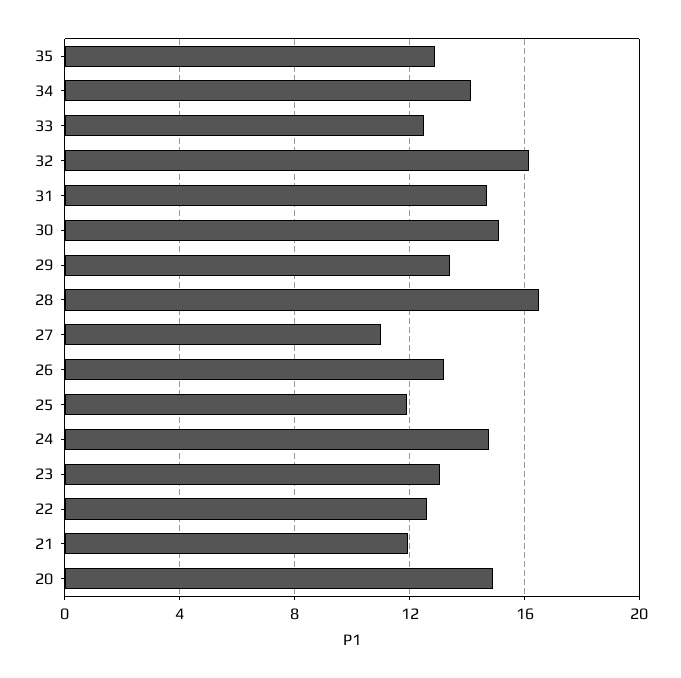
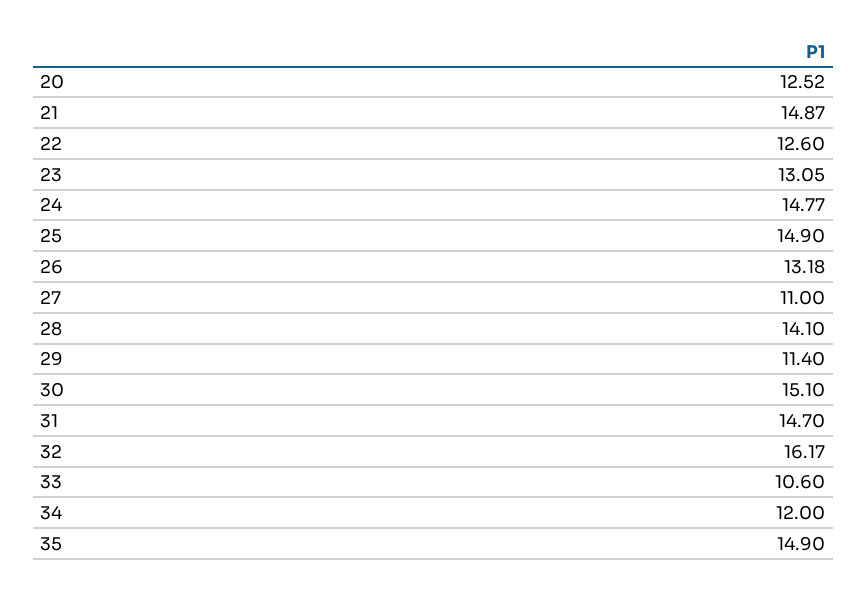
35: 13 -> 14.9
34: 14 -> 12
33: 12.5 -> 10.6
29: 13.5 -> 11.4
28: 16.5 -> 14.1
25: 12 -> 14.9
21: 12 -> 14.87
20: 15 -> 12.52

